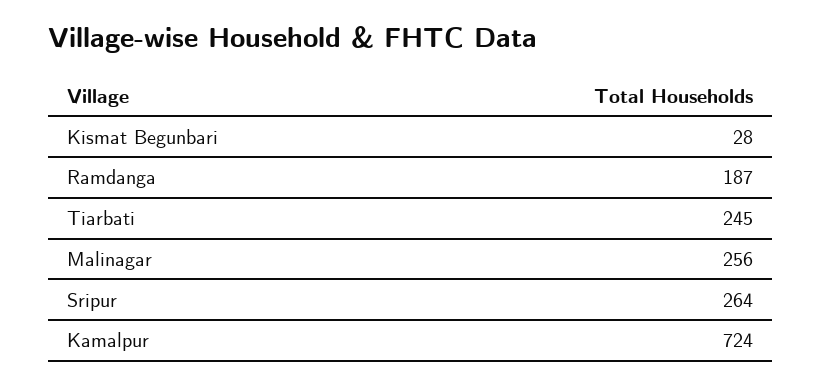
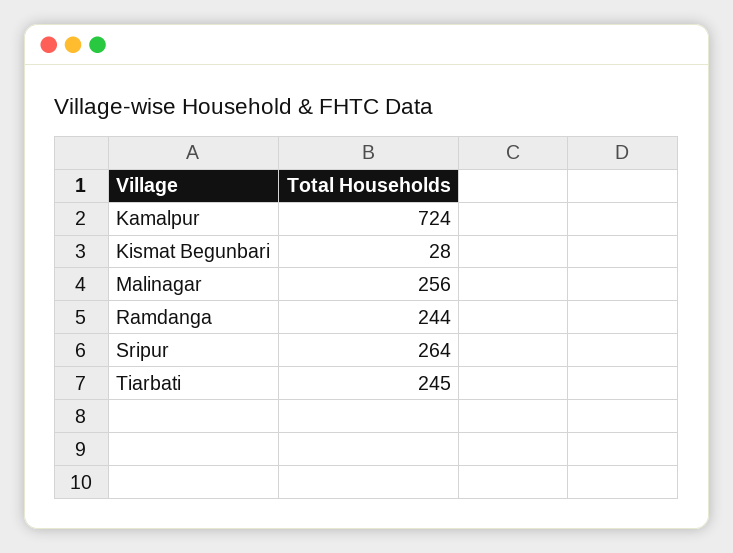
Ramdanga: 187 -> 244

